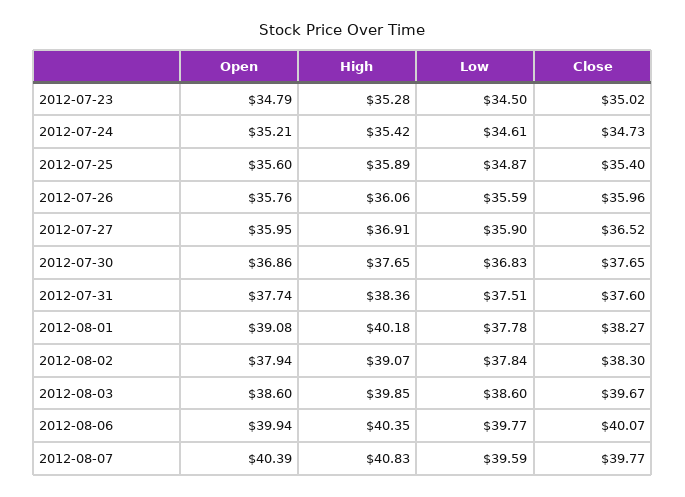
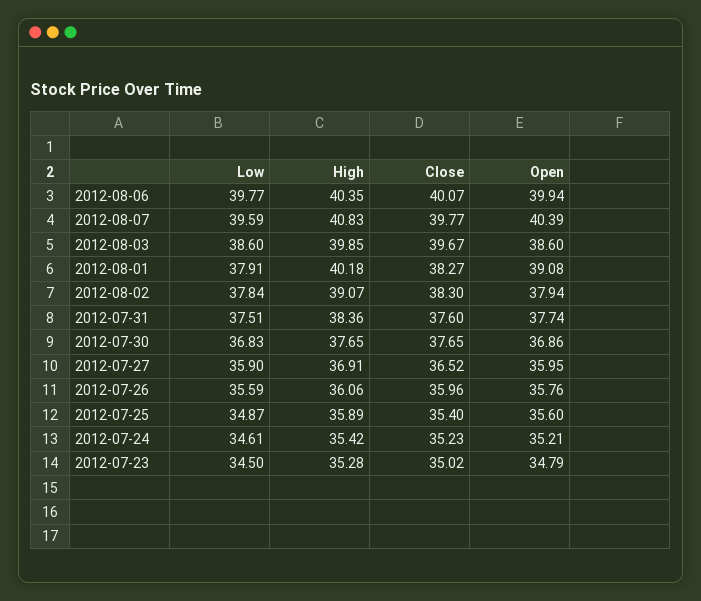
Close, 2012-07-24: 34.73 -> 35.23
Low, 2012-08-01: 37.78 -> 37.91

